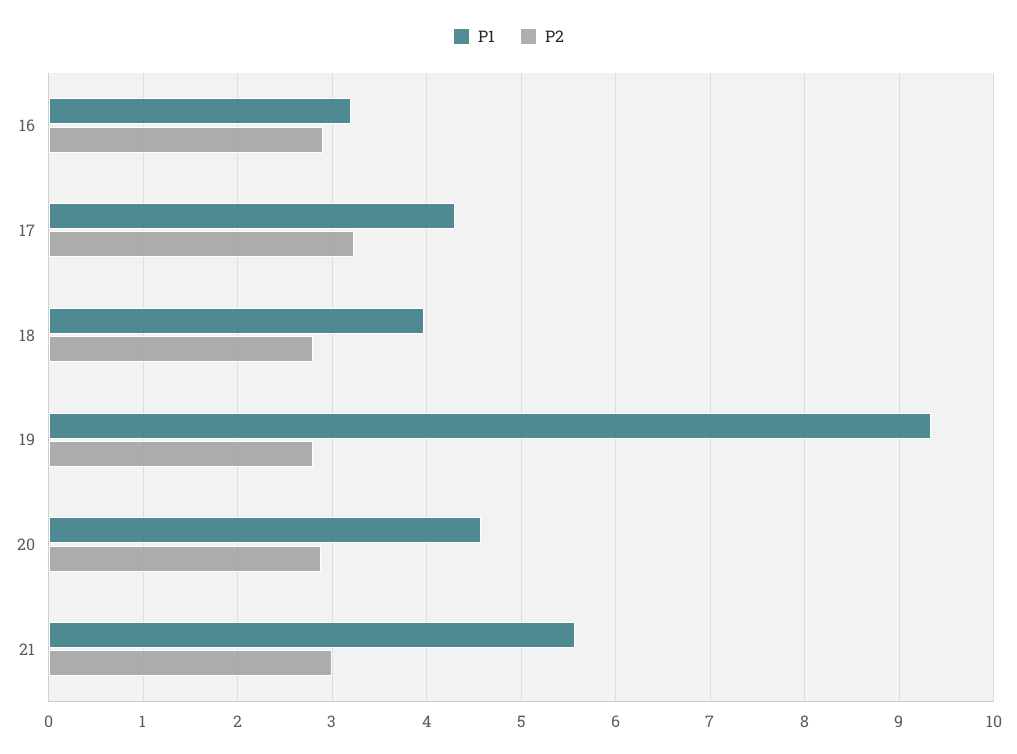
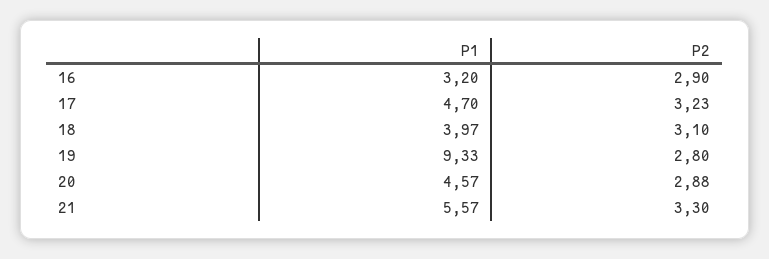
P1, 17: 4.3 -> 4.7
P2, 18: 2.8 -> 3.1
P2, 21: 3 -> 3.3

